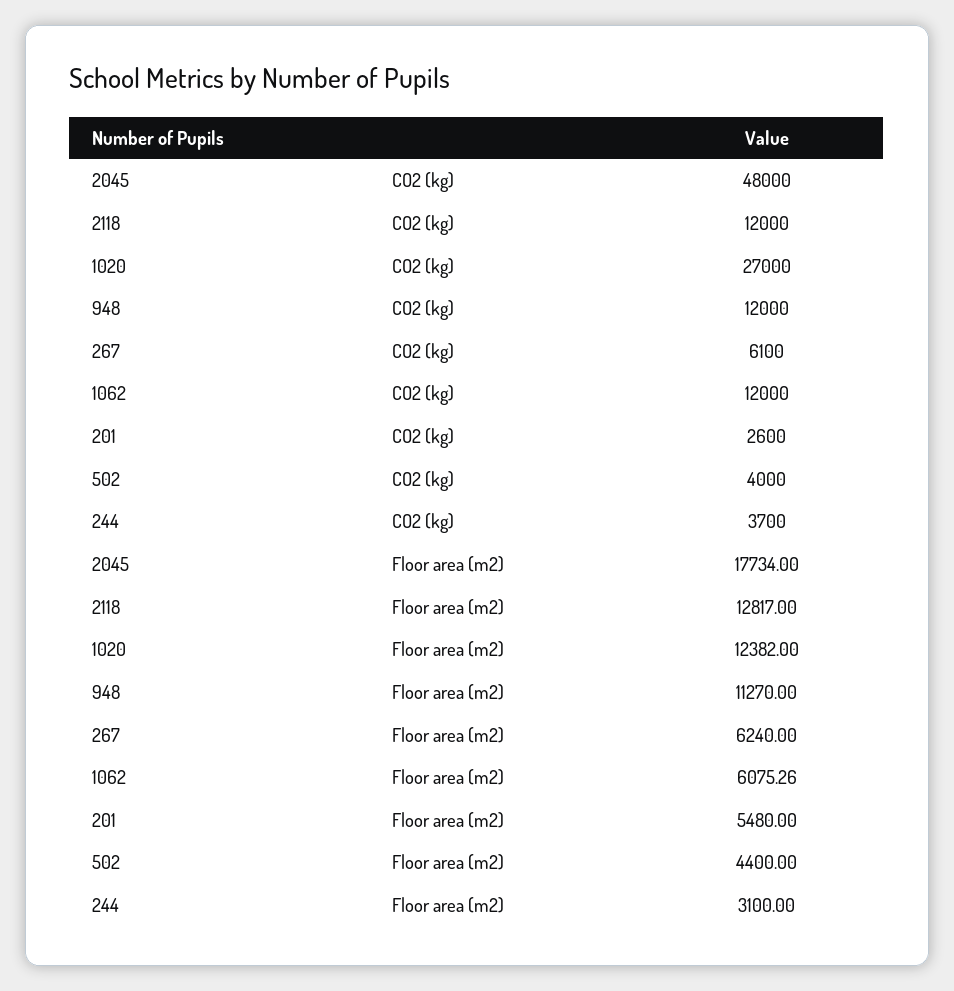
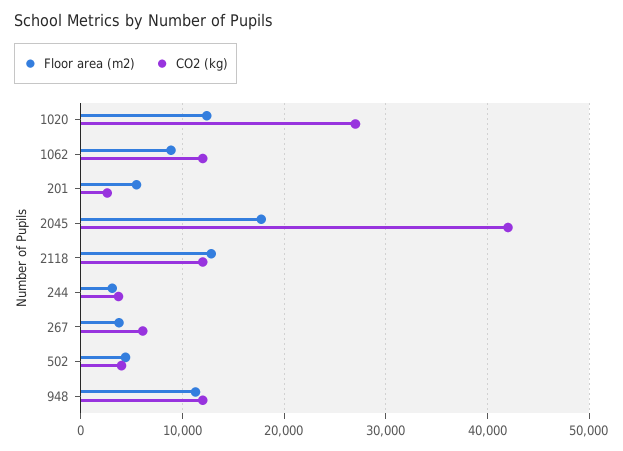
CO2 (kg), 2045: 48000 -> 42000
Floor area (m2), 267: 6240 -> 4000
Floor area (m2), 1062: 6075.26 -> 9000

